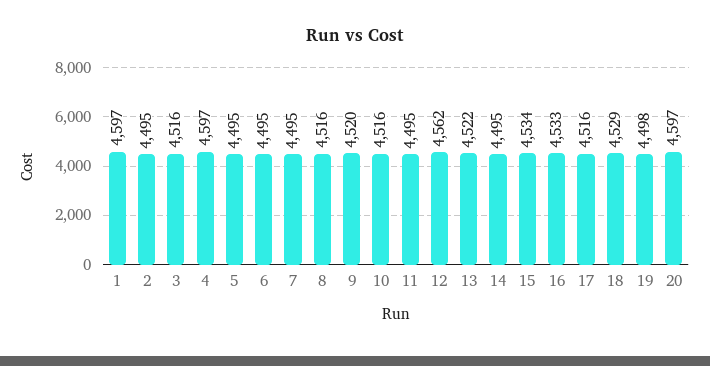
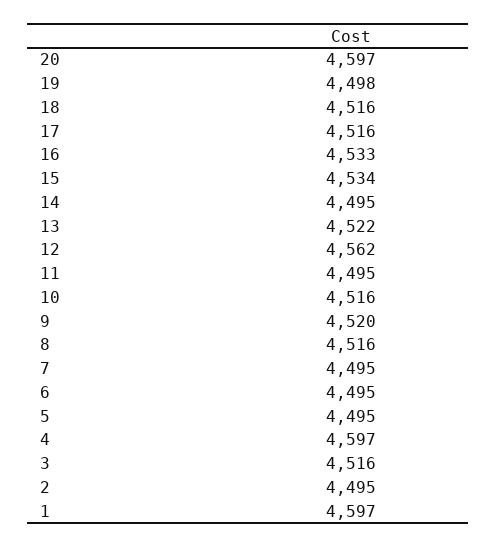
18: 4529 -> 4516

